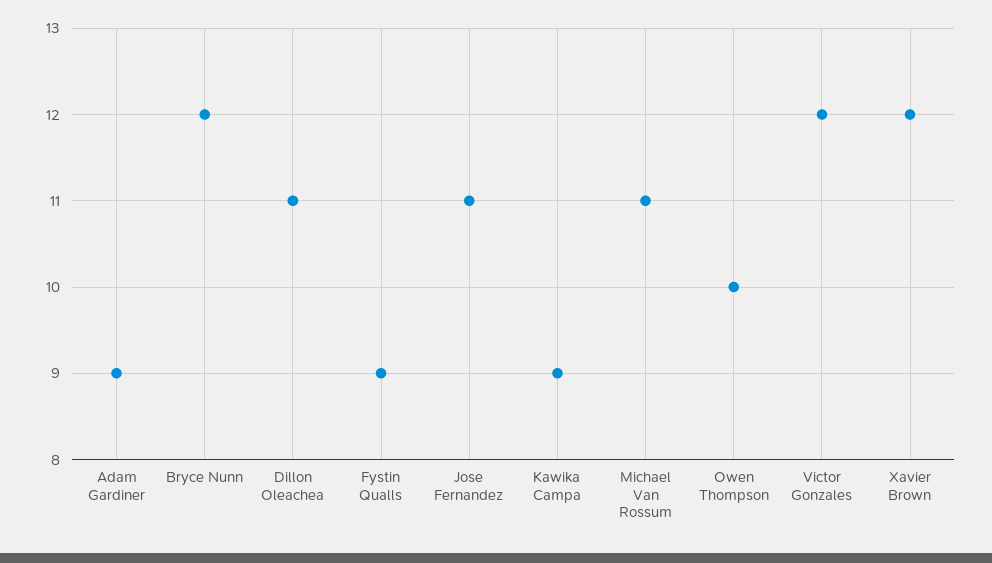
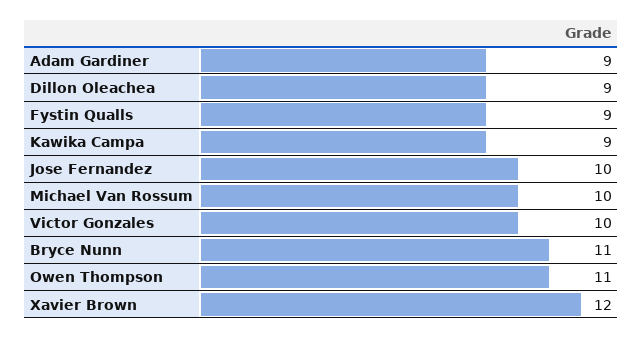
Bryce Nunn: 12 -> 11
Dillon Oleachea: 11 -> 9
Jose Fernandez: 11 -> 10
Michael Van Rossum: 11 -> 10
Owen Thompson: 10 -> 11
Victor Gonzales: 12 -> 10

